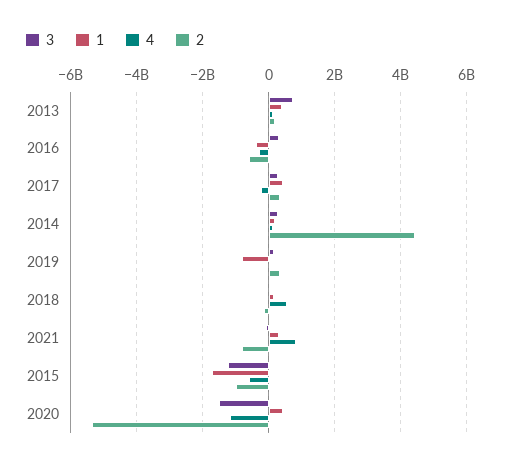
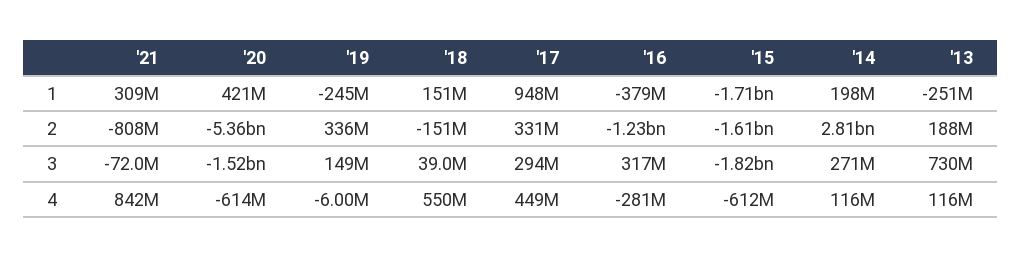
1, 2013: 400000000 -> -251000000
2, 2016: -600000000 -> -1230000000
1, 2017: 400000000 -> 948000000
4, 2017: -200000000 -> 449000000
2, 2014: 4400000000 -> 2810000000
1, 2019: -800000000 -> -245000000
3, 2015: -1200000000 -> -1820000000
2, 2015: -1000000000 -> -1610000000
4, 2020: -1200000000 -> -614000000

